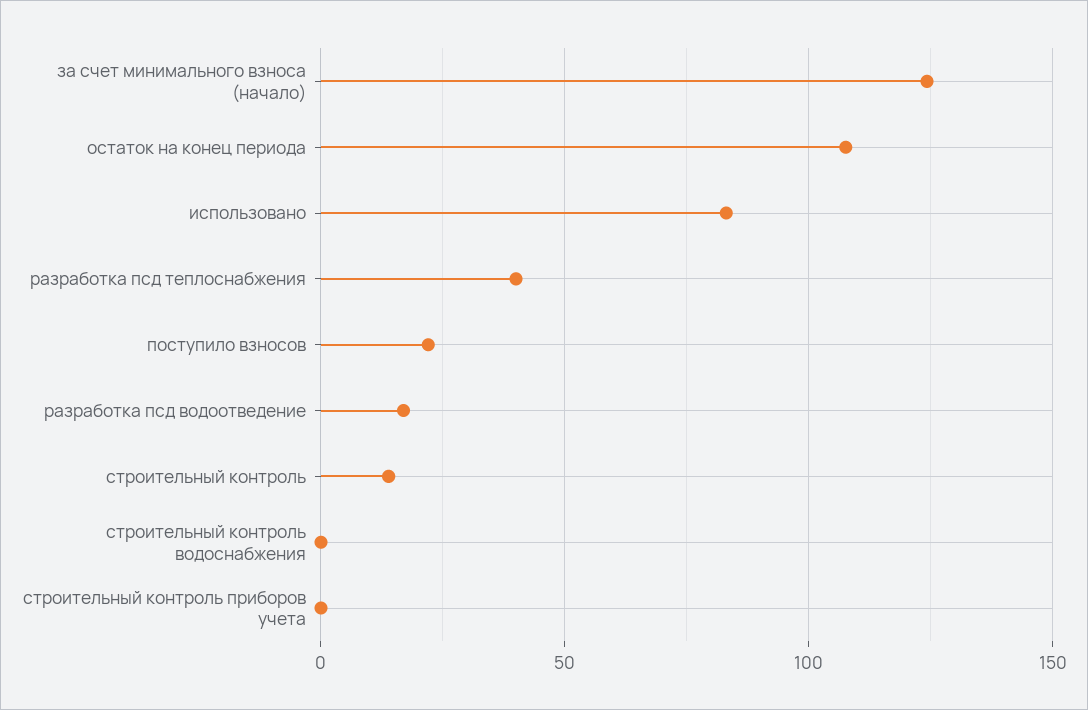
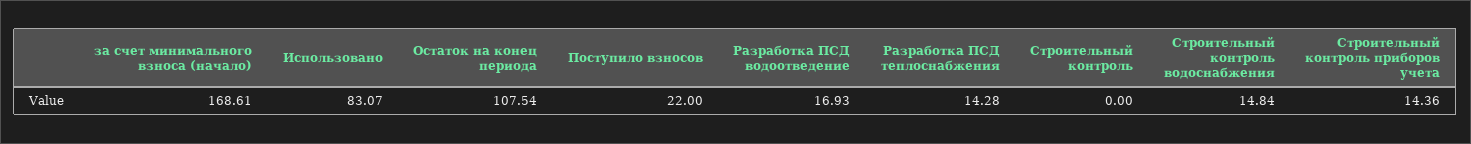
за счет минимального взноса (начало): 125 -> 168.61
разработка псд теплоснабжения: 40 -> 14.28
строительный контроль: 15 -> 0
строительный контроль водоснабжения: 0 -> 14.84
строительный контроль приборов учета: 0 -> 14.36

